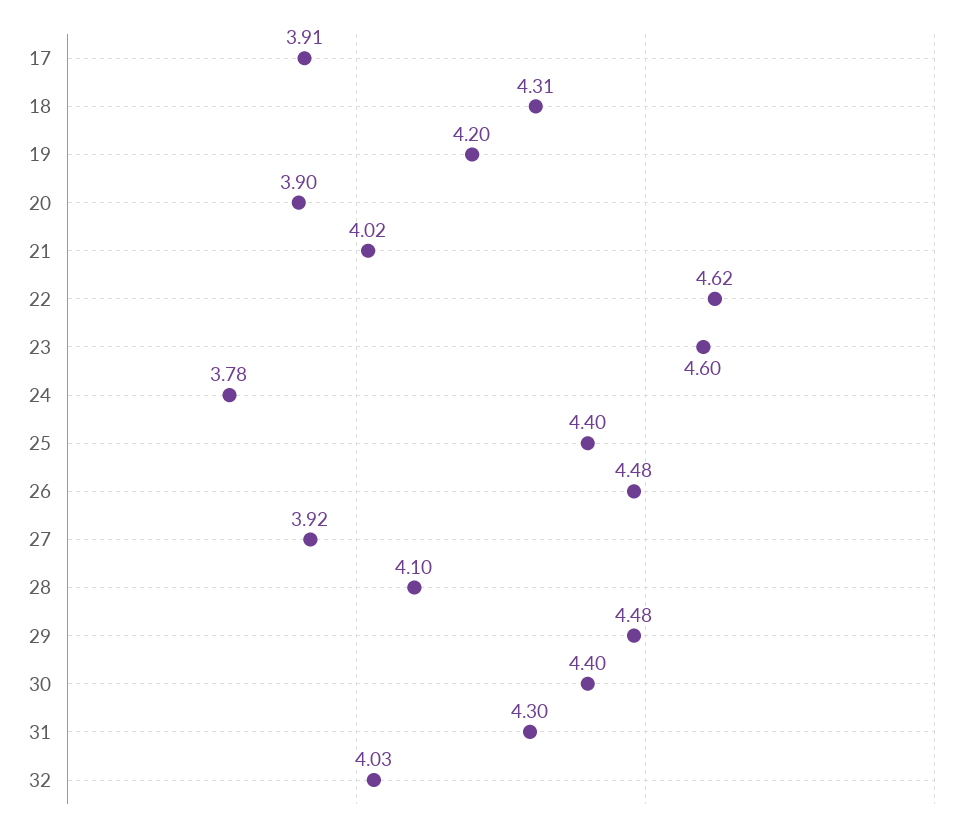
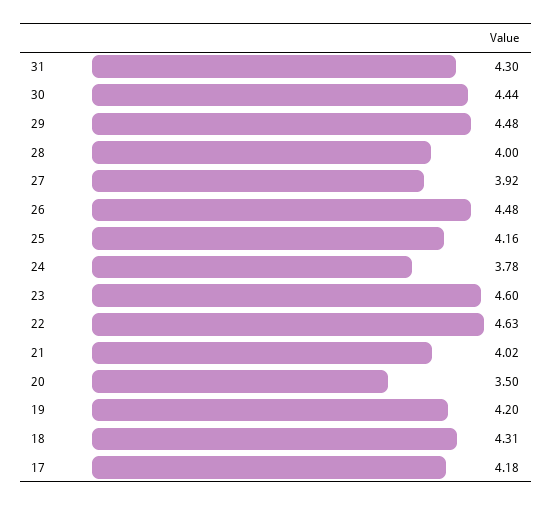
17: 3.91 -> 4.18
20: 3.9 -> 3.5
22: 4.62 -> 4.63
25: 4.4 -> 4.16
28: 4.1 -> 4
30: 4.4 -> 4.44
32: 4.03 -> none

